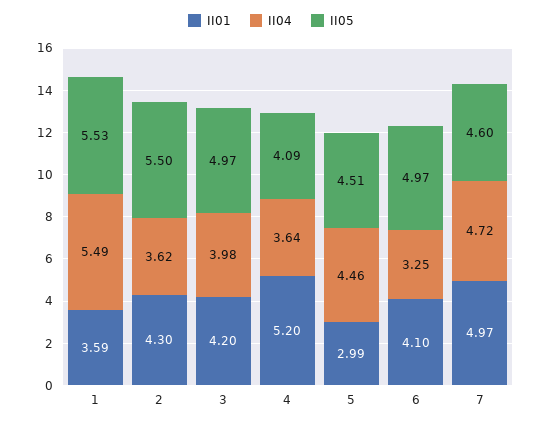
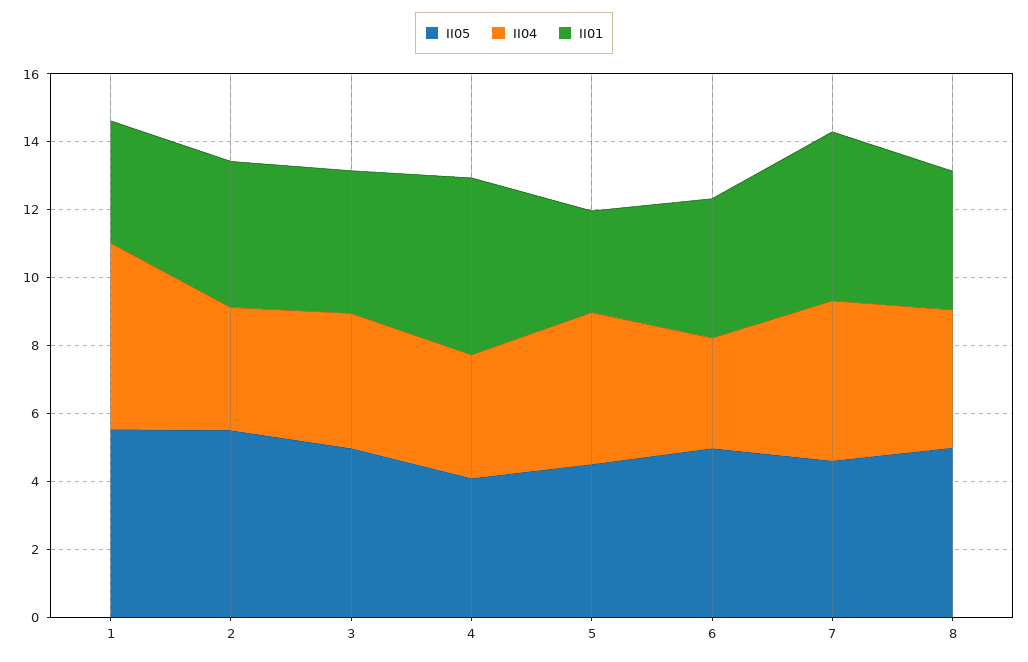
II05, 8: none -> 5
II04, 8: none -> 4
II01, 8: none -> 4

